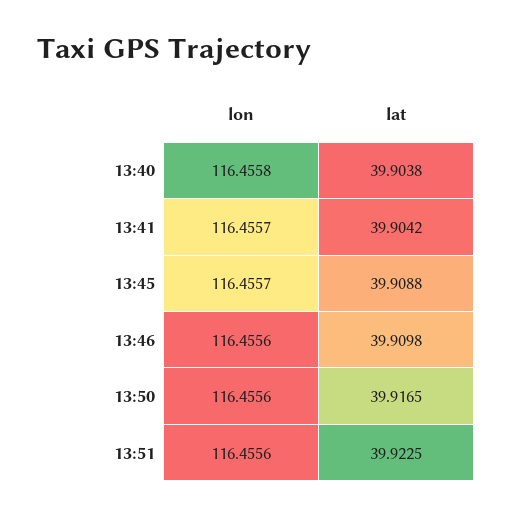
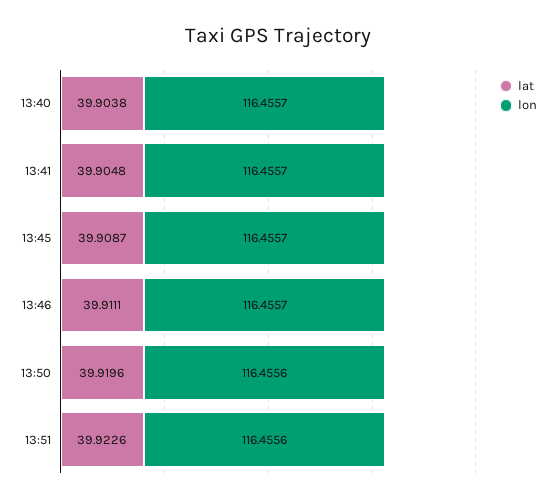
lon, 13:40: 116.4558 -> 116.4557
lat, 13:41: 39.9042 -> 39.9048
lat, 13:45: 39.9088 -> 39.9087
lon, 13:46: 116.4556 -> 116.4557
lat, 13:46: 39.9098 -> 39.9111
lat, 13:50: 39.9165 -> 39.9196
lat, 13:51: 39.9225 -> 39.9226

